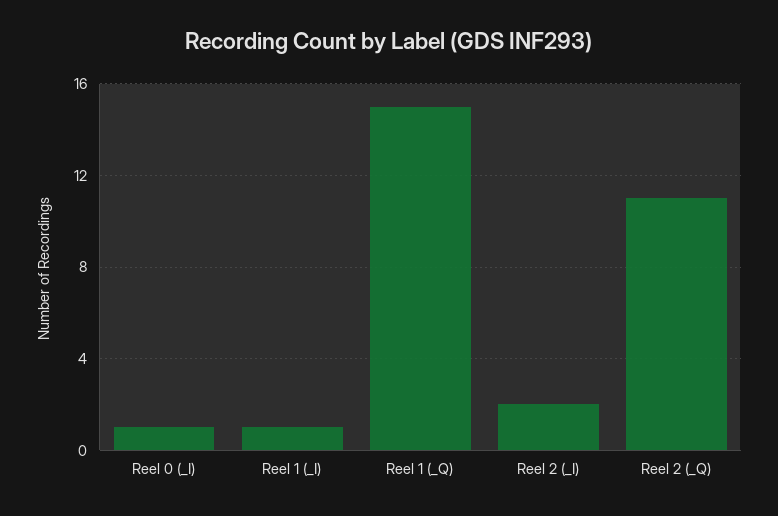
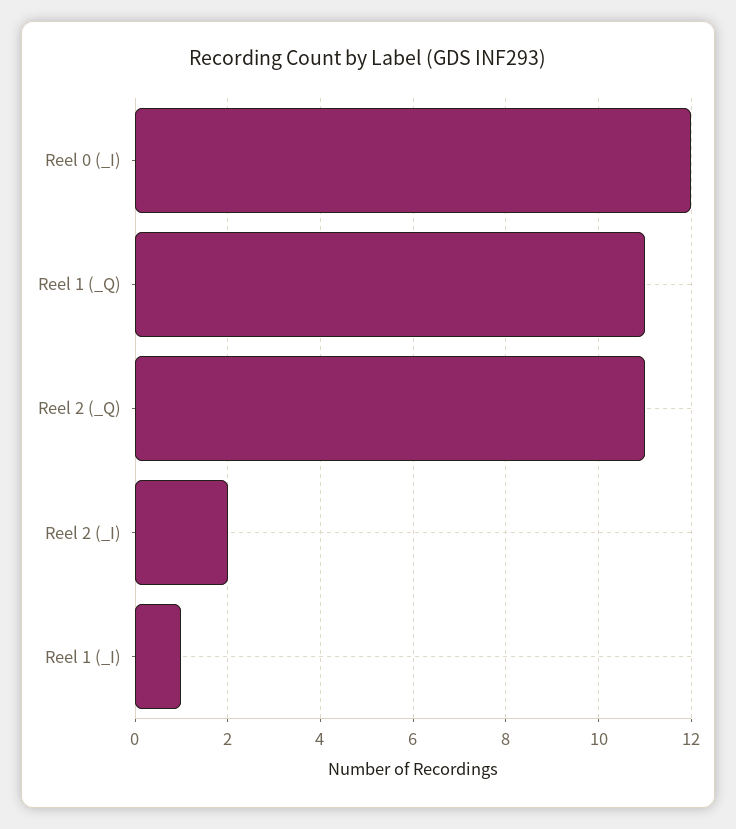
Reel 0 (_I): 1 -> 12
Reel 1 (_Q): 15 -> 11

